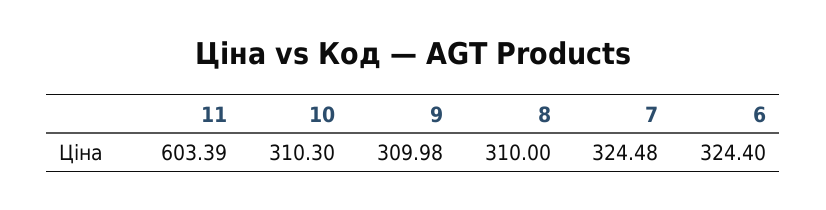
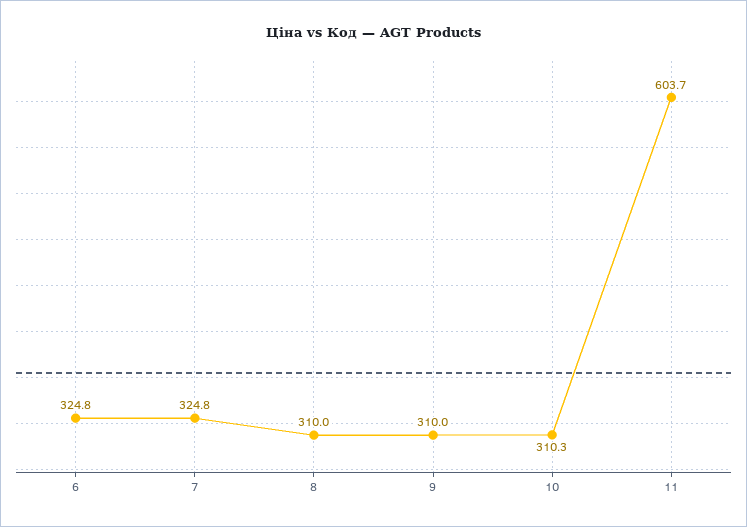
11: 603.39 -> 603.7
7: 324.48 -> 324.8
6: 324.4 -> 324.8

